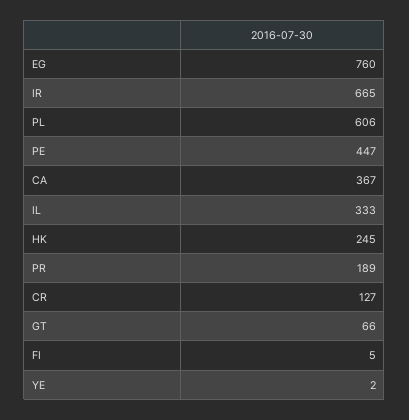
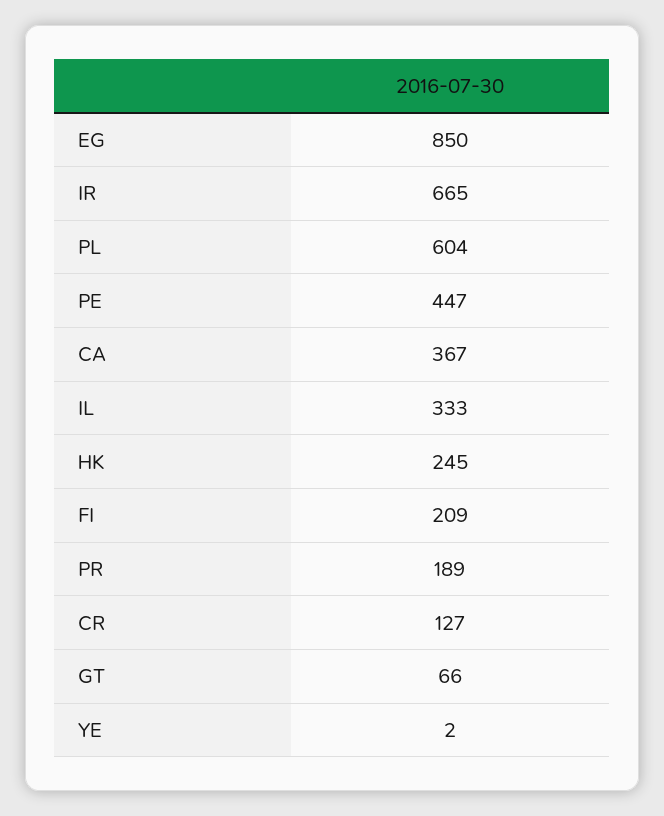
EG: 760 -> 850
PL: 606 -> 604
FI: 5 -> 209

